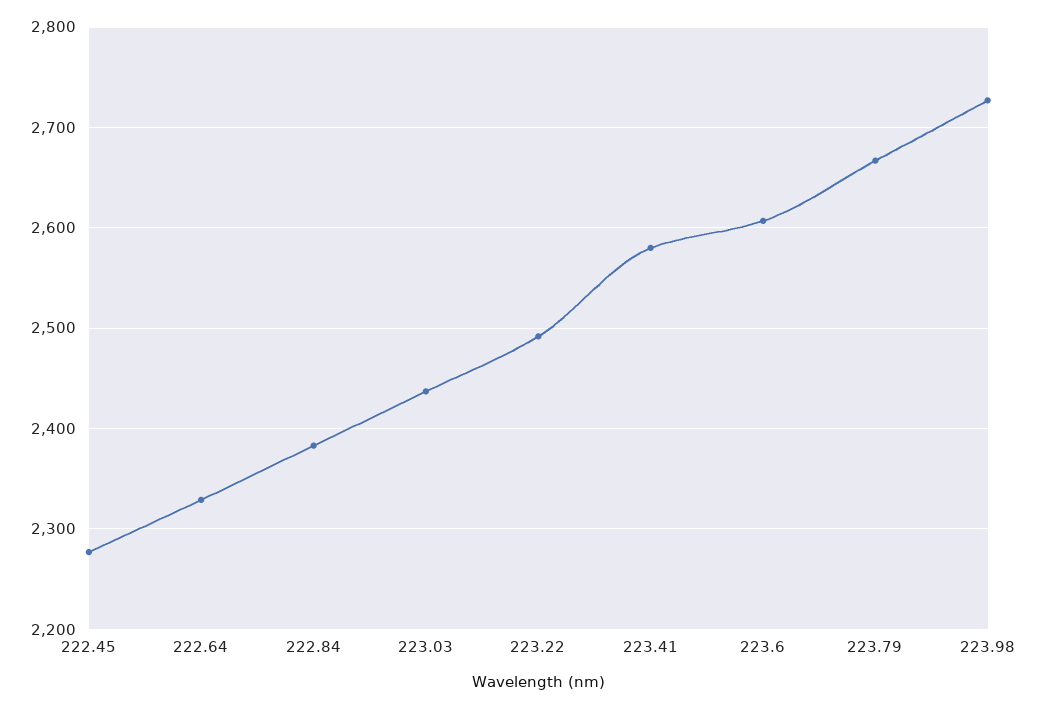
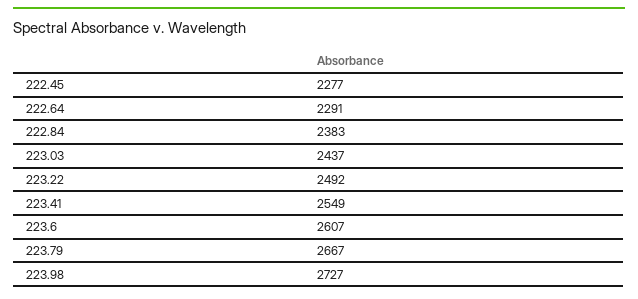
222.64: 2330 -> 2291
223.41: 2580 -> 2549

